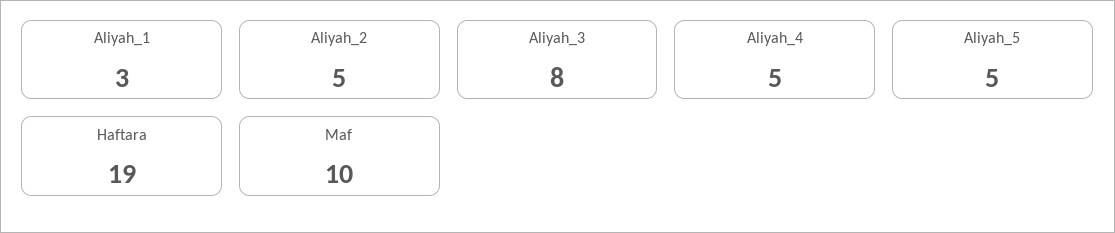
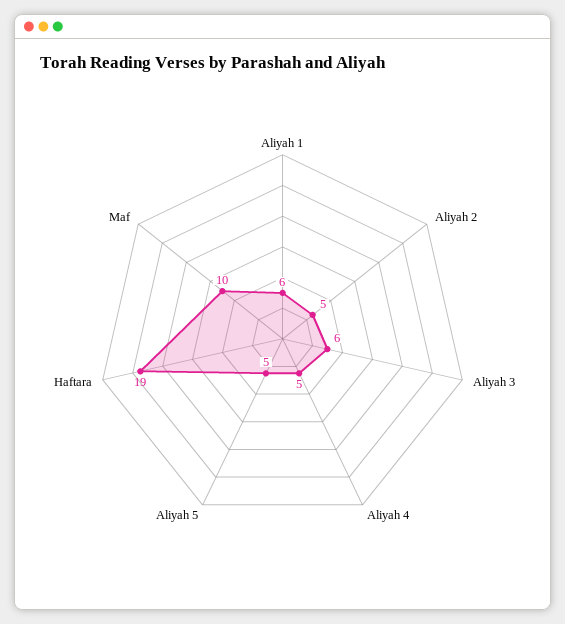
Aliyah_1: 3 -> 6
Aliyah_3: 8 -> 6

